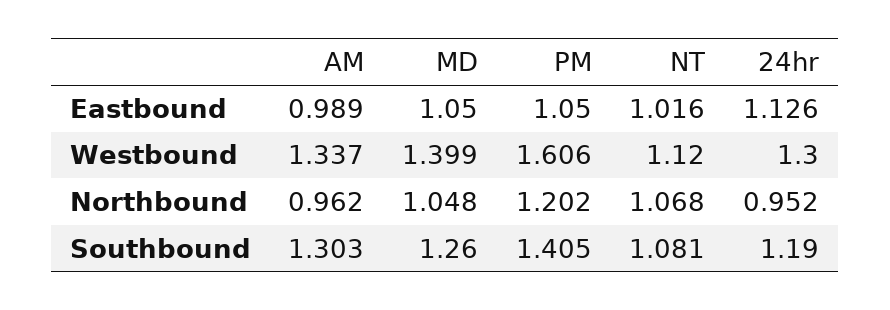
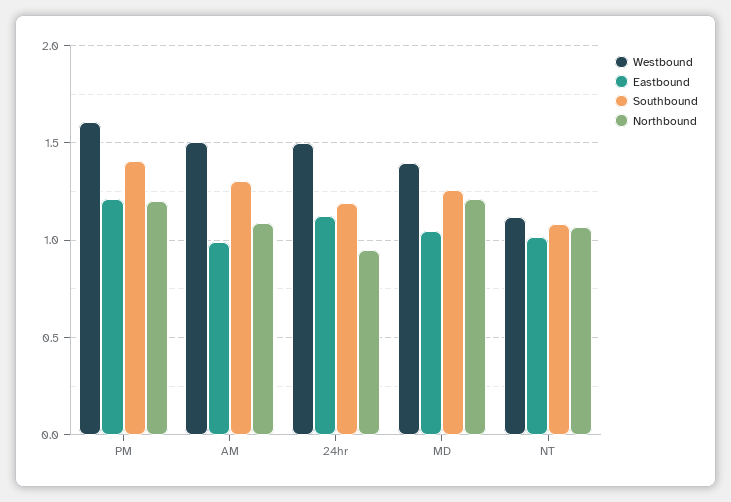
Eastbound, PM: 1.05 -> 1.2
Westbound, AM: 1.337 -> 1.5
Westbound, 24hr: 1.3 -> 1.5
Northbound, AM: 0.962 -> 1.1
Northbound, MD: 1.048 -> 1.2

